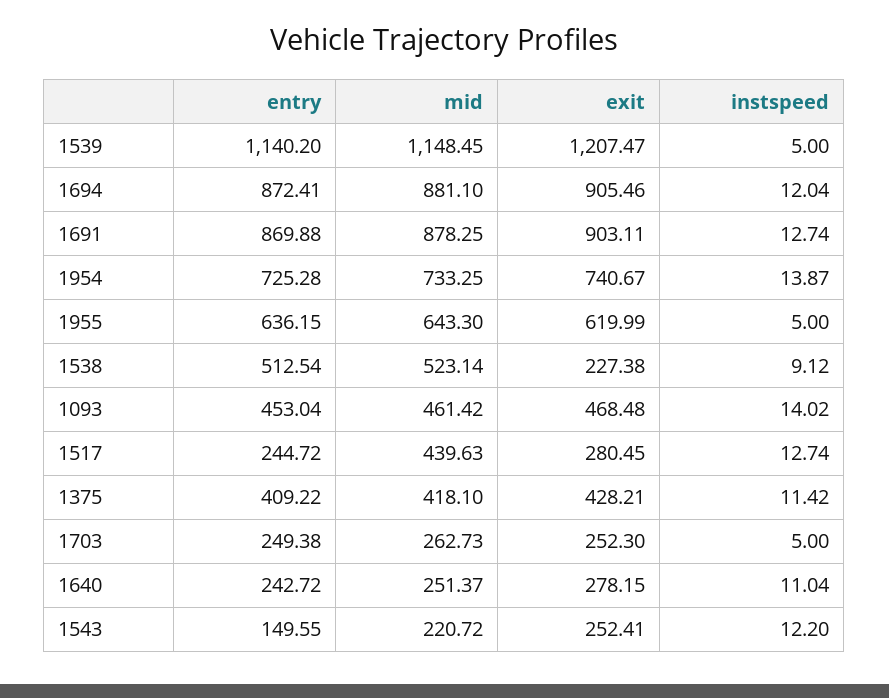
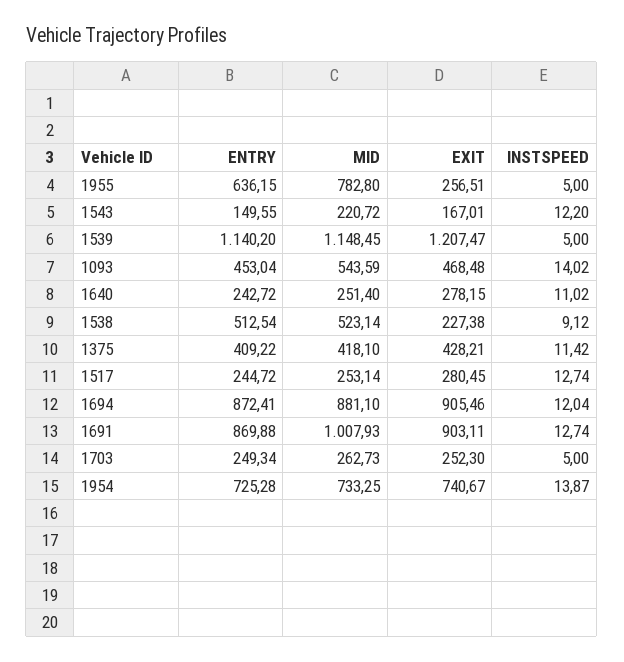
mid, 1691: 878.25 -> 1007.93
mid, 1955: 643.3 -> 782.8
exit, 1955: 619.99 -> 256.51
mid, 1093: 461.42 -> 543.59
mid, 1517: 439.63 -> 253.14
entry, 1703: 249.38 -> 249.34
mid, 1640: 251.37 -> 251.4
instspeed, 1640: 11.04 -> 11.02
exit, 1543: 252.41 -> 167.01

